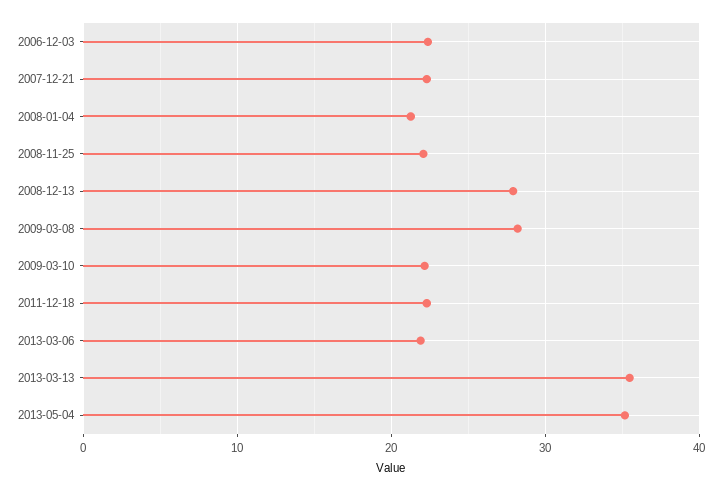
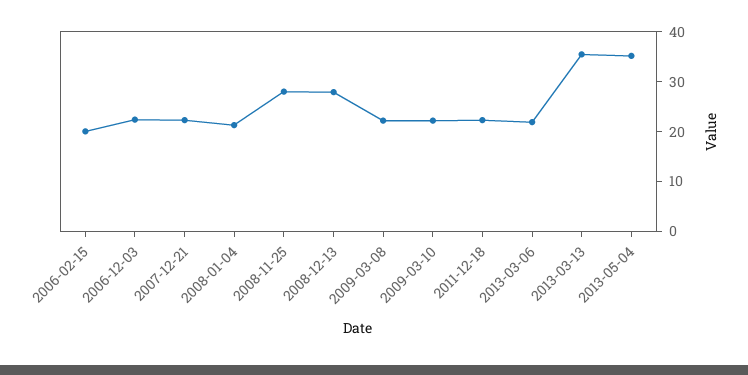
2008-11-25: 22 -> 28
2009-03-08: 28 -> 22
2006-02-15: none -> 20

